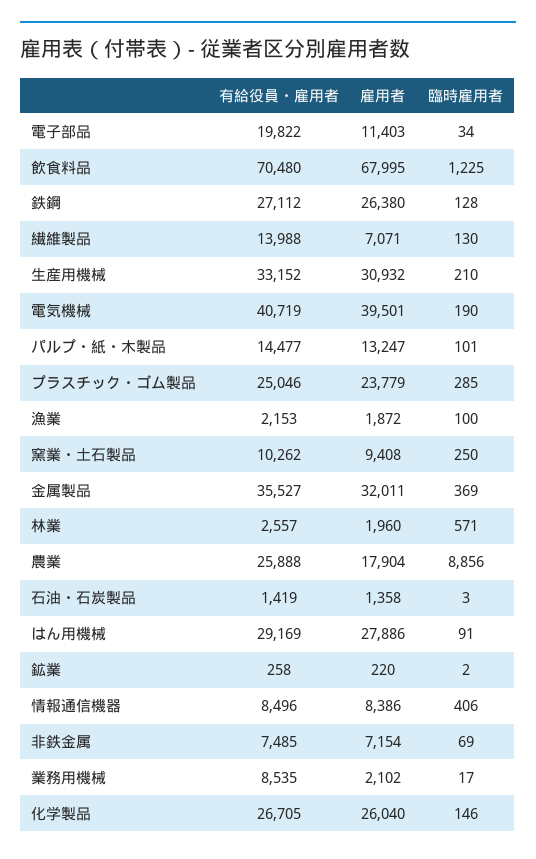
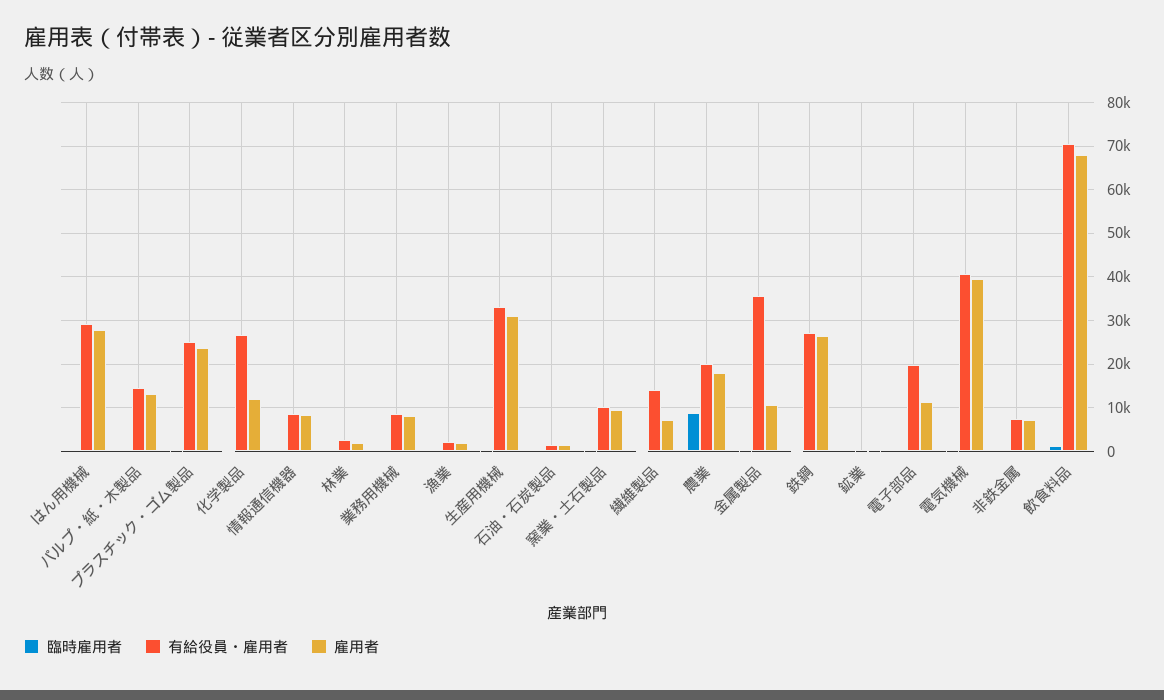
雇用者, 金属製品: 32011 -> 10000
有給役員・雇用者, 農業: 25888 -> 20000
雇用者, 業務用機械: 2102 -> 8000
雇用者, 化学製品: 26040 -> 12000

